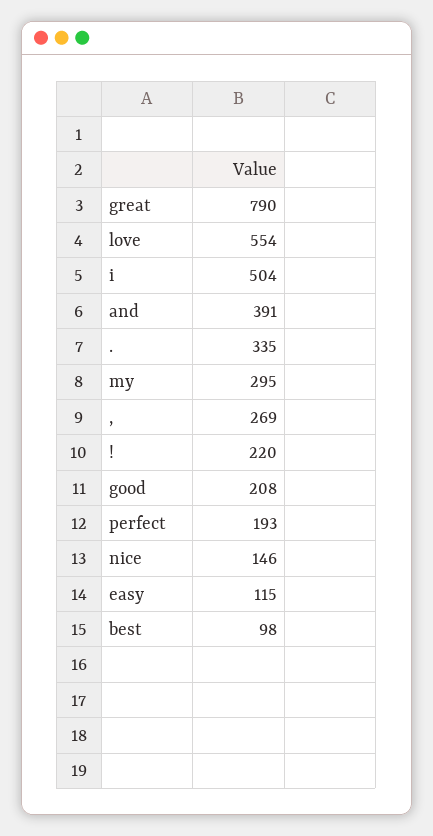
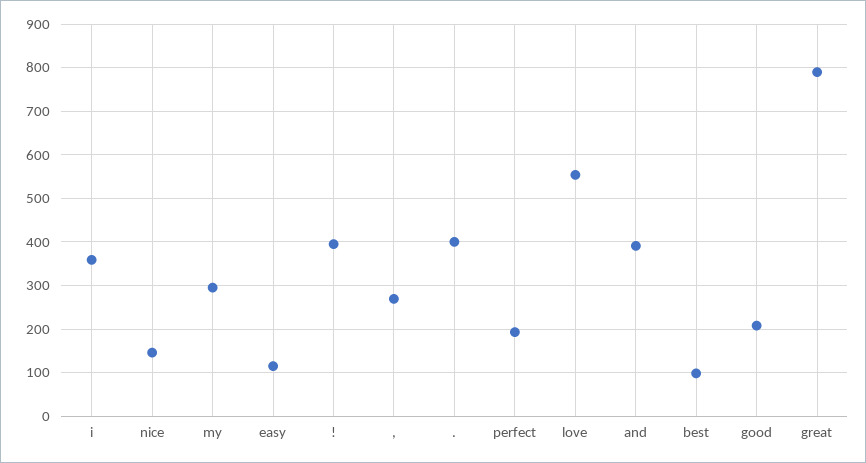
i: 504 -> 360
.: 335 -> 400
!: 220 -> 400

